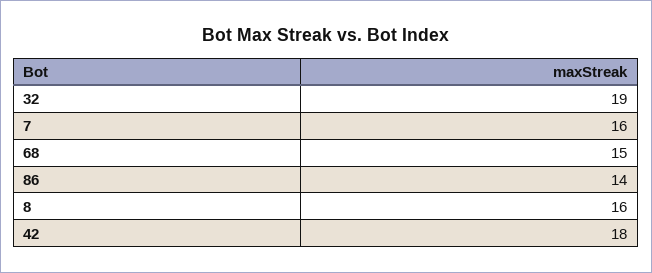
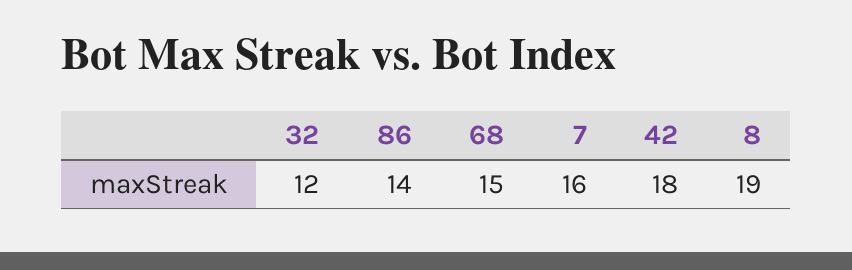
32: 19 -> 12
8: 16 -> 19

